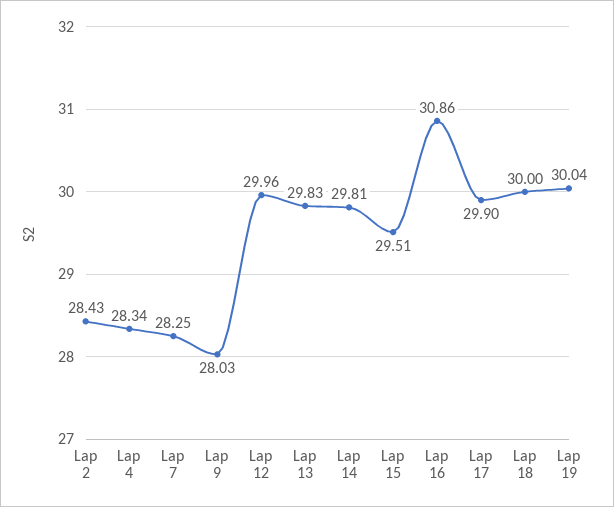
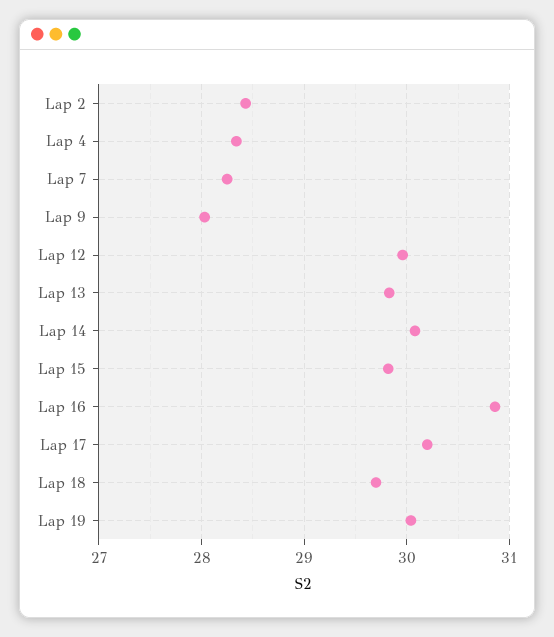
Lap 14: 29.81 -> 30.1
Lap 15: 29.51 -> 29.8
Lap 17: 29.9 -> 30.2
Lap 18: 30 -> 29.7

